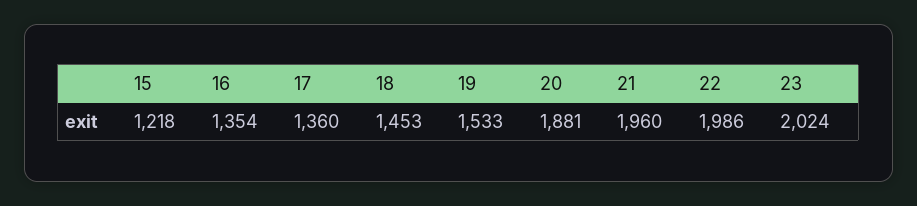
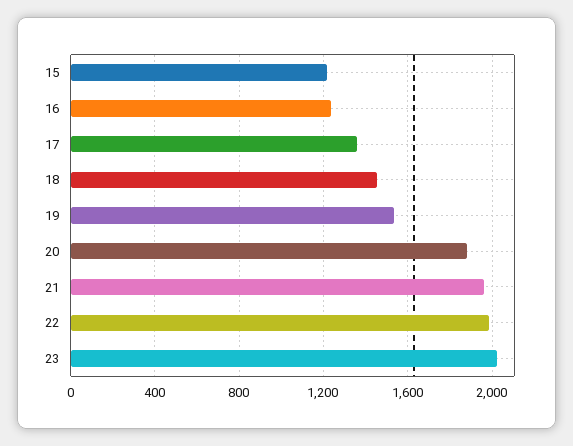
16: 1354 -> 1250

